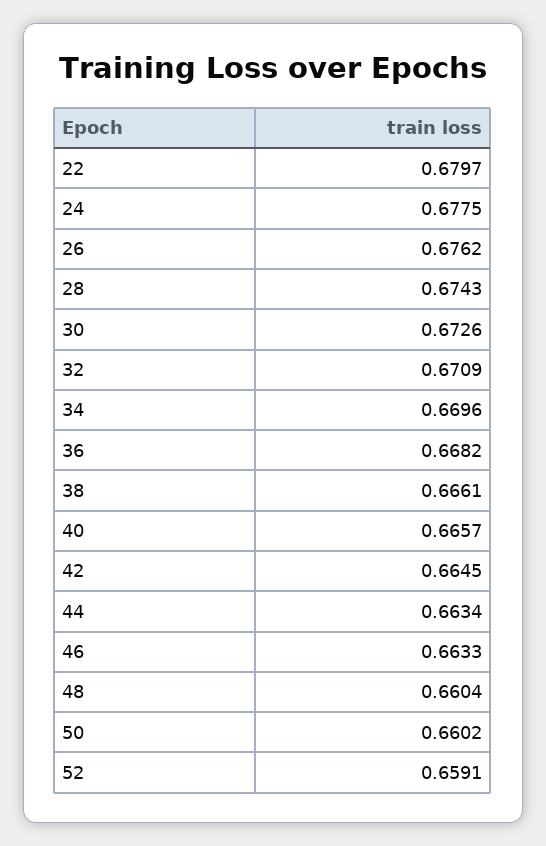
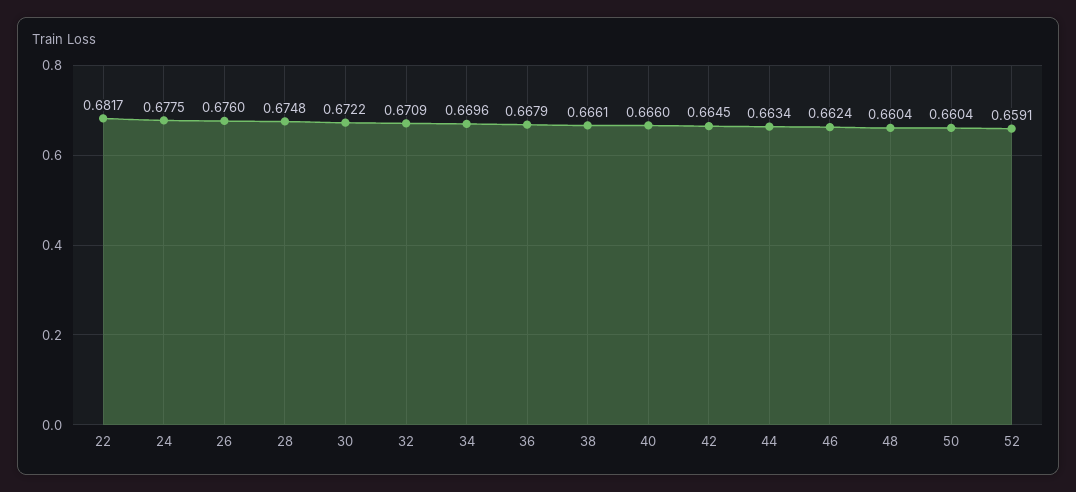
22: 0.6797 -> 0.6817
26: 0.6762 -> 0.676
28: 0.6743 -> 0.6748
30: 0.6726 -> 0.6722
36: 0.6682 -> 0.6679
40: 0.6657 -> 0.666
46: 0.6633 -> 0.6624
50: 0.6602 -> 0.6604

